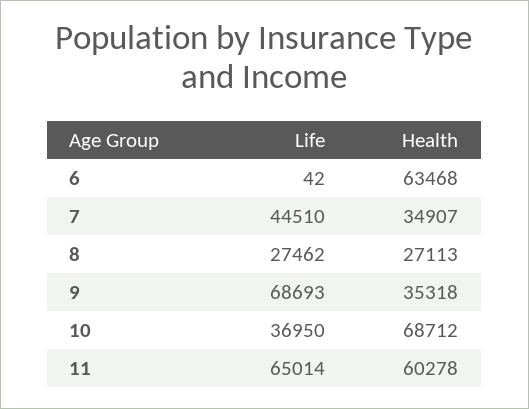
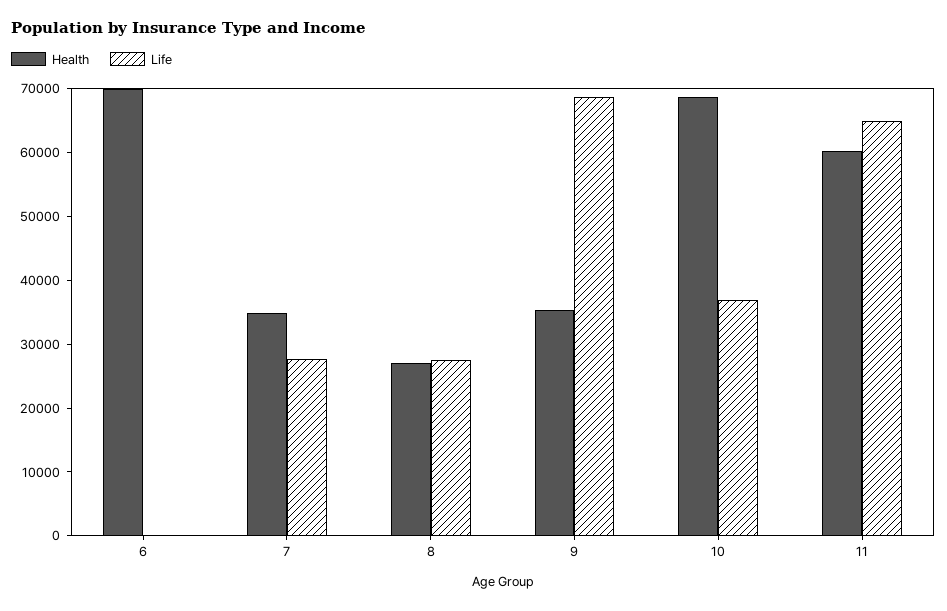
Health, 6: 63468 -> 70000
Life, 7: 44510 -> 28000

